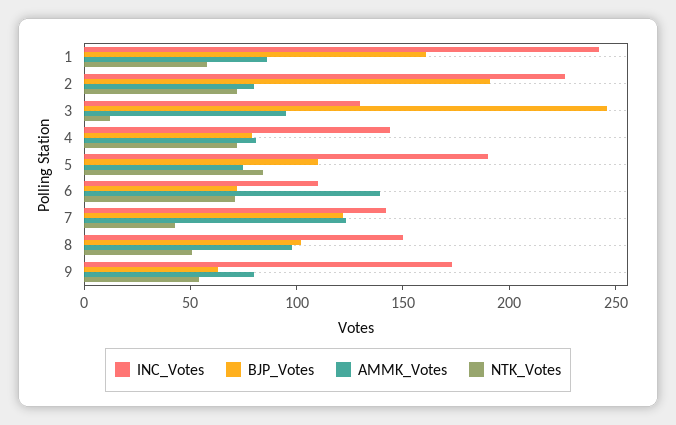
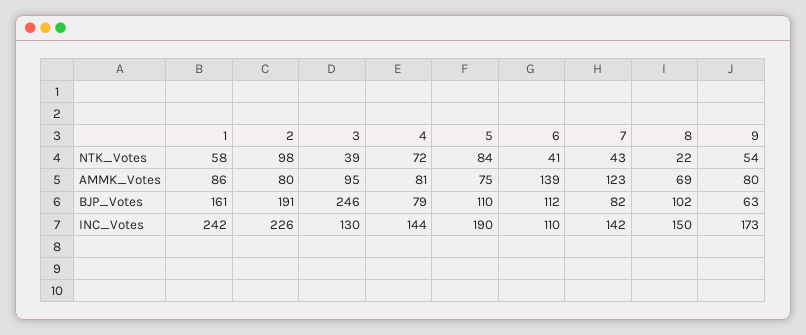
NTK_Votes, 2: 70 -> 98
NTK_Votes, 3: 10 -> 39
BJP_Votes, 6: 70 -> 112
NTK_Votes, 6: 70 -> 41
BJP_Votes, 7: 120 -> 82
AMMK_Votes, 8: 100 -> 69
NTK_Votes, 8: 50 -> 22

